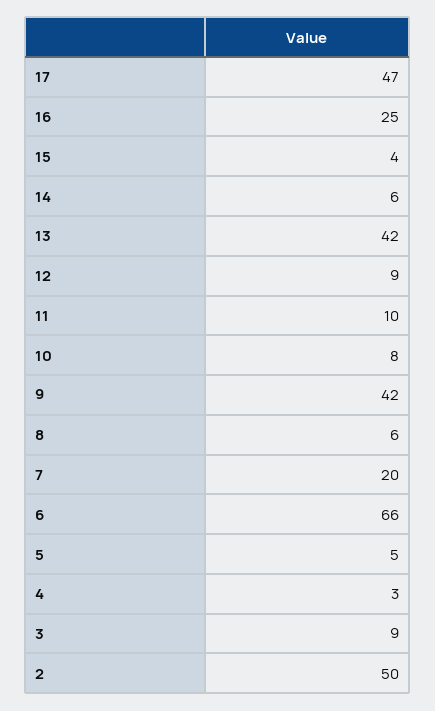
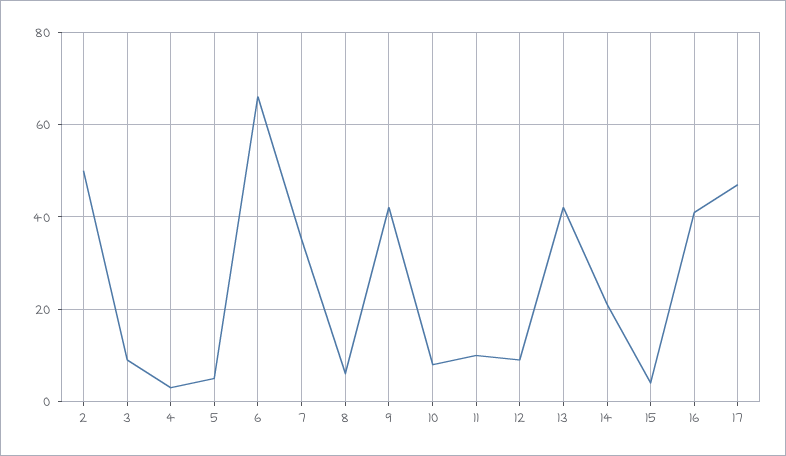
16: 25 -> 40
14: 6 -> 20
7: 20 -> 35

